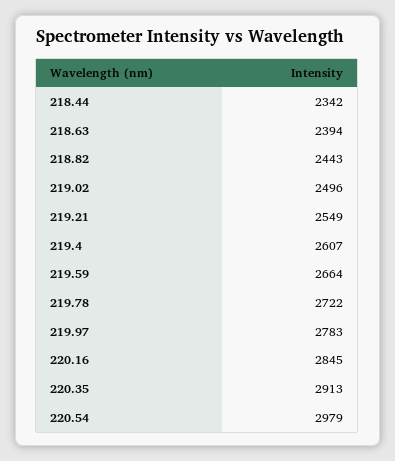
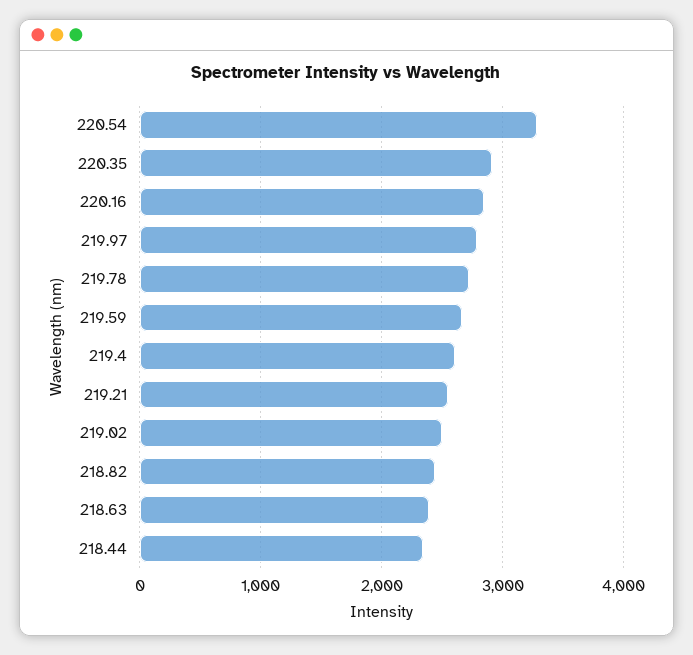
220.54: 2979 -> 3300

